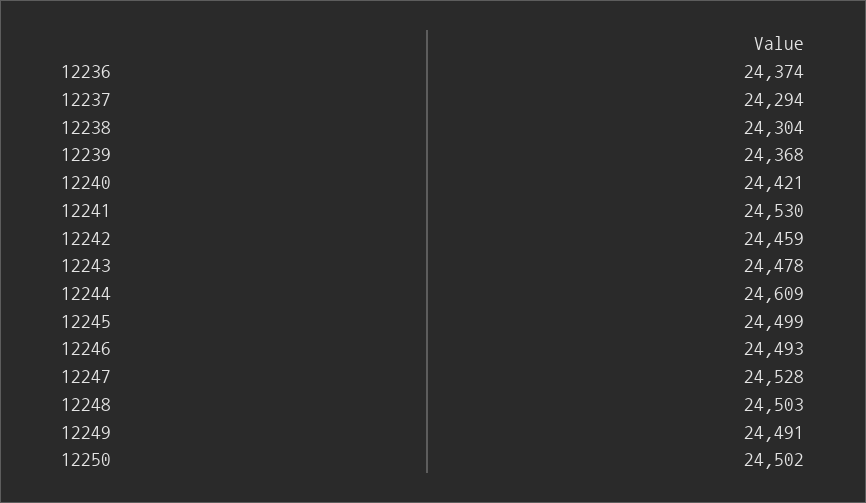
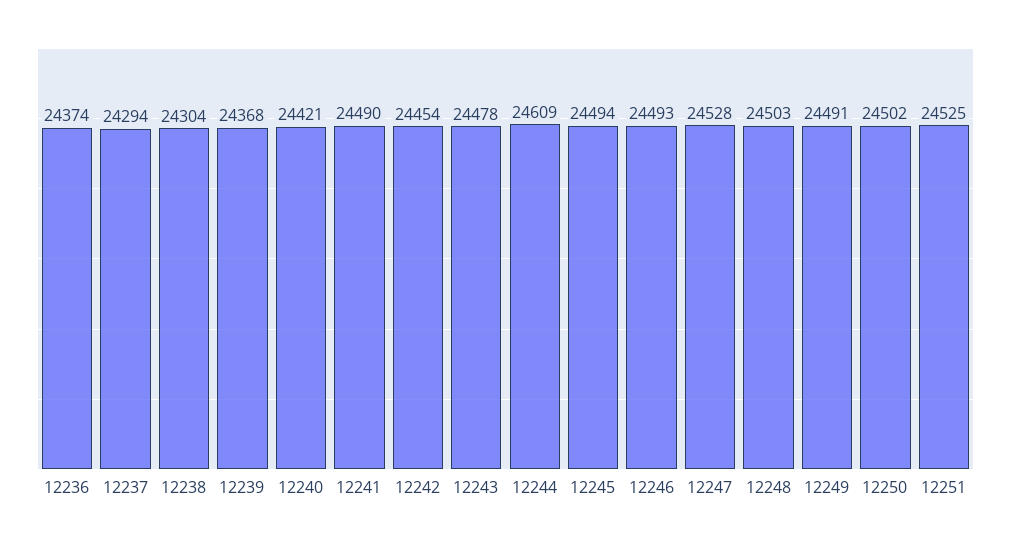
12241: 24530 -> 24490
12242: 24459 -> 24454
12245: 24499 -> 24494
12251: none -> 24525

